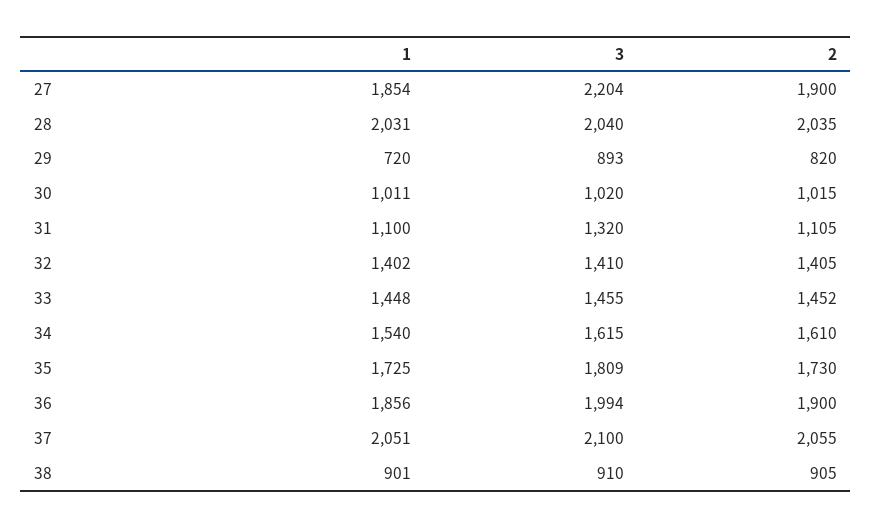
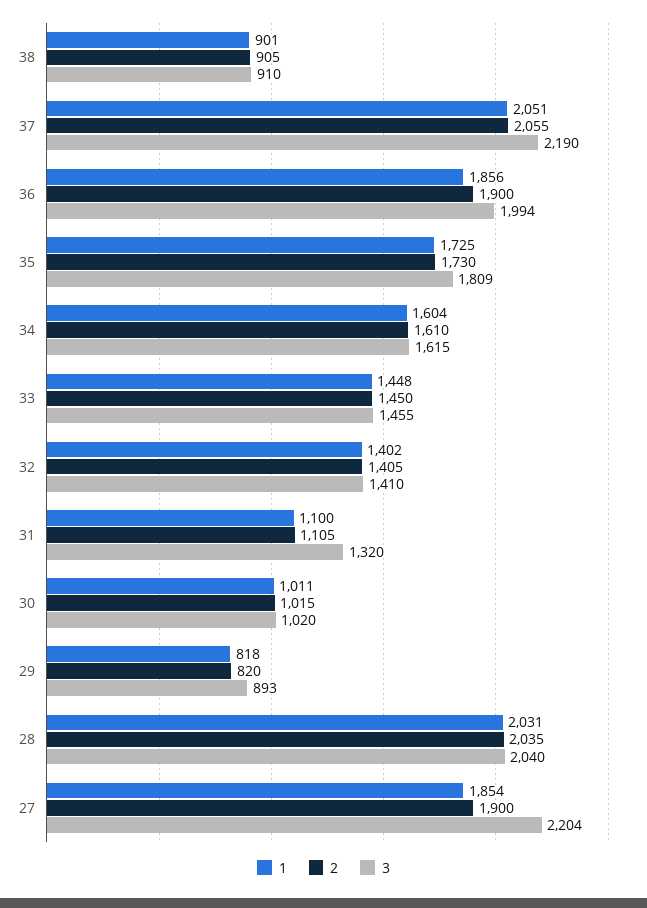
1, 29: 720 -> 818
2, 33: 1452 -> 1450
1, 34: 1540 -> 1604
3, 37: 2100 -> 2190

